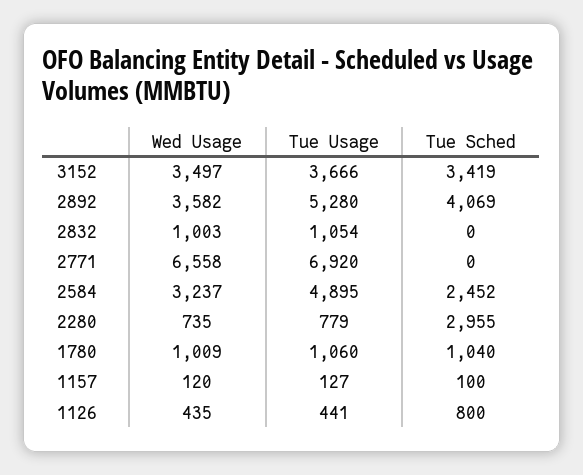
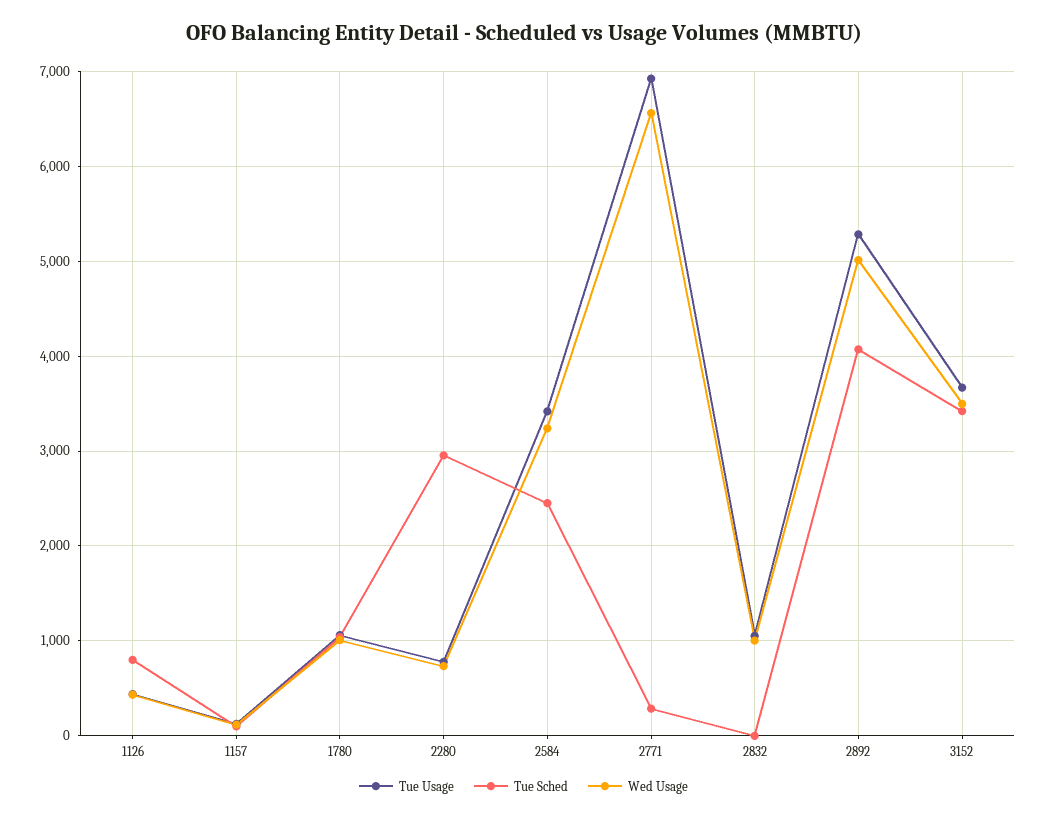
Wed Usage, 2892: 3582 -> 5000
Tue Sched, 2771: 0 -> 300
Tue Usage, 2584: 4895 -> 3400

